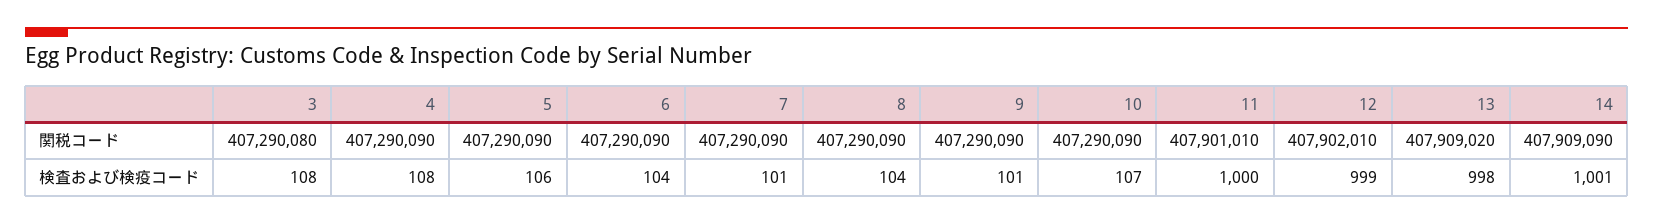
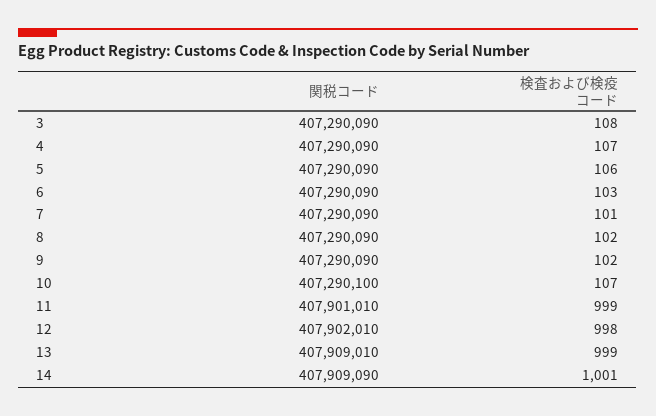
3, 関税コード: 407290080 -> 407290090
10, 関税コード: 407290090 -> 407290100
13, 関税コード: 407909020 -> 407909010
4, 検査および検疫コード: 108 -> 107
6, 検査および検疫コード: 104 -> 103
8, 検査および検疫コード: 104 -> 102
9, 検査および検疫コード: 101 -> 102
11, 検査および検疫コード: 1000 -> 999
12, 検査および検疫コード: 999 -> 998
13, 検査および検疫コード: 998 -> 999

